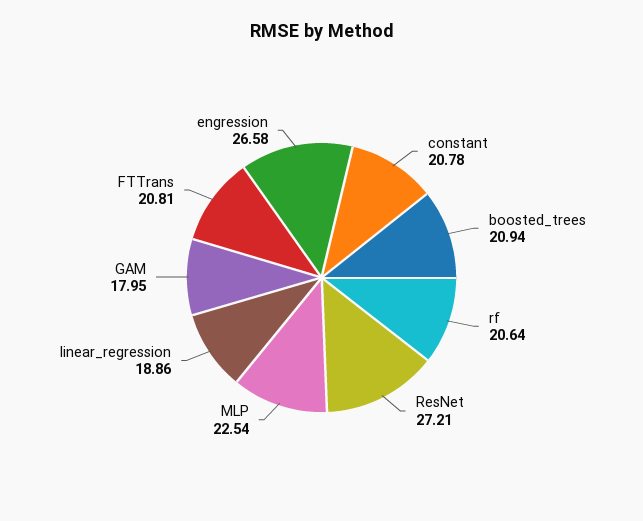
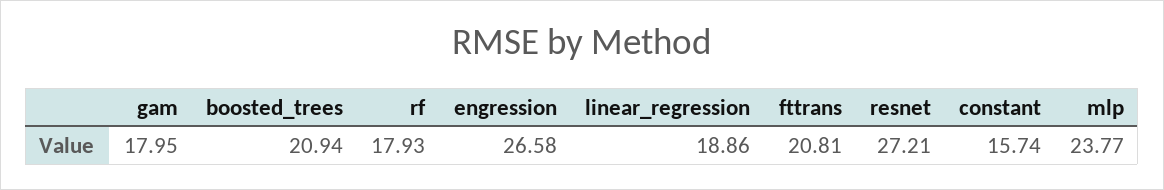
constant: 20.78 -> 15.74
rf: 20.64 -> 17.93
MLP: 22.54 -> 23.77

